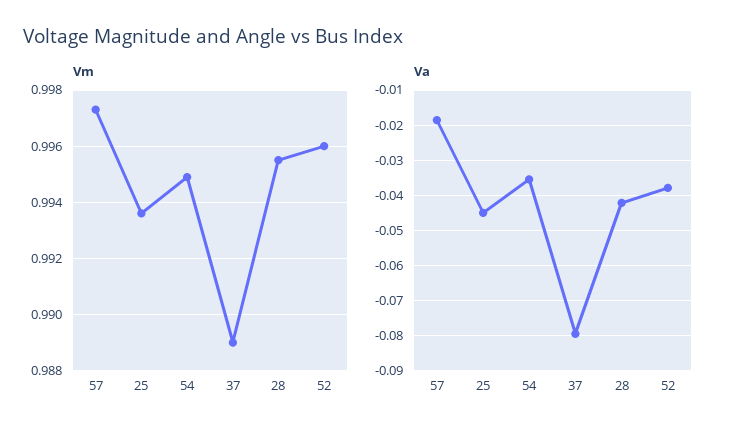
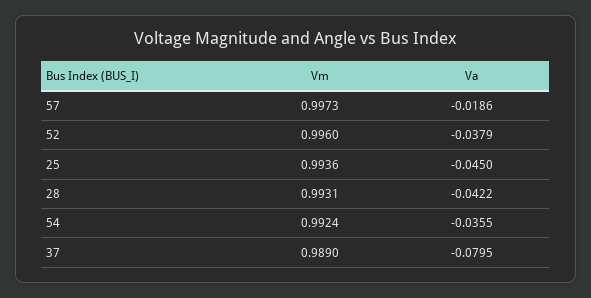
Vm, 54: 0.995 -> 0.9924
Vm, 28: 0.9955 -> 0.9931

